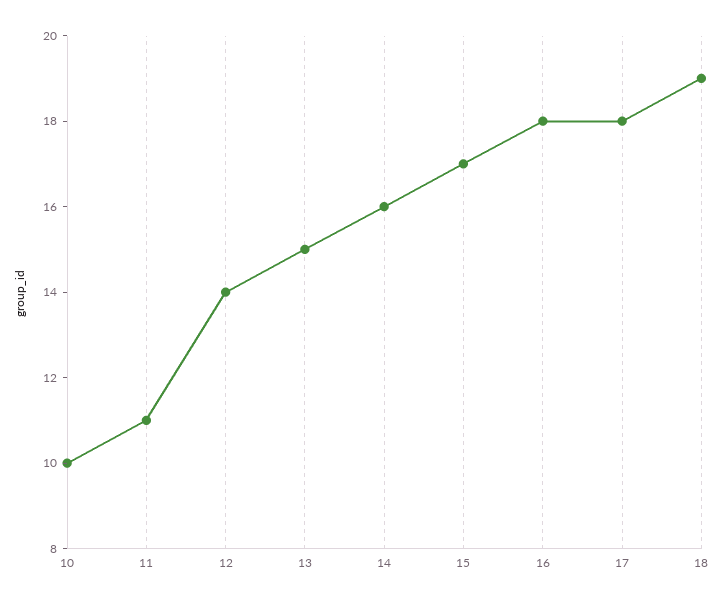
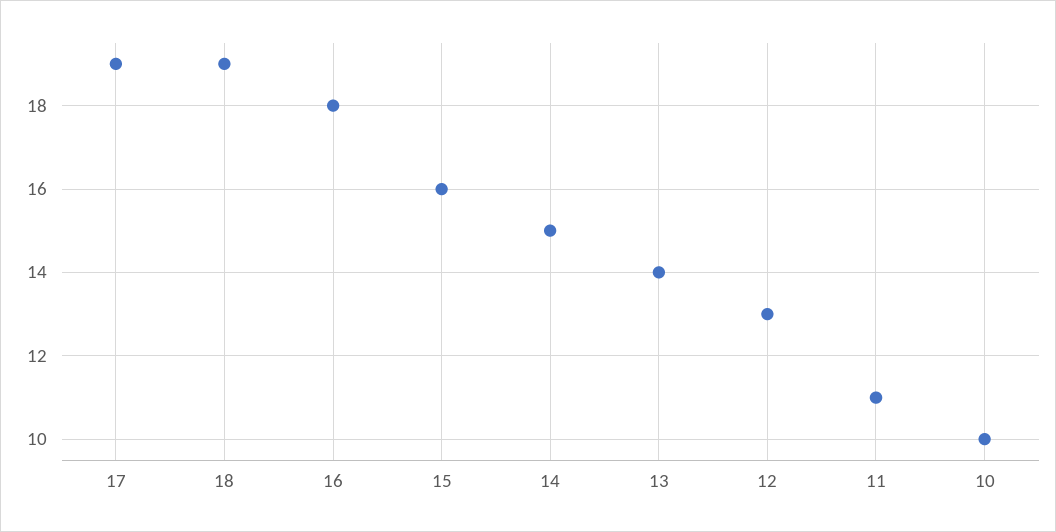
12: 14 -> 13
13: 15 -> 14
14: 16 -> 15
15: 17 -> 16
17: 18 -> 19

